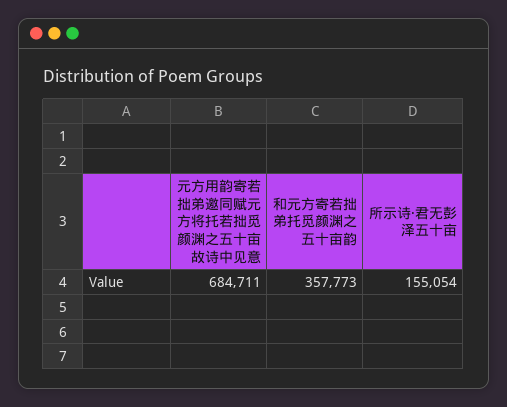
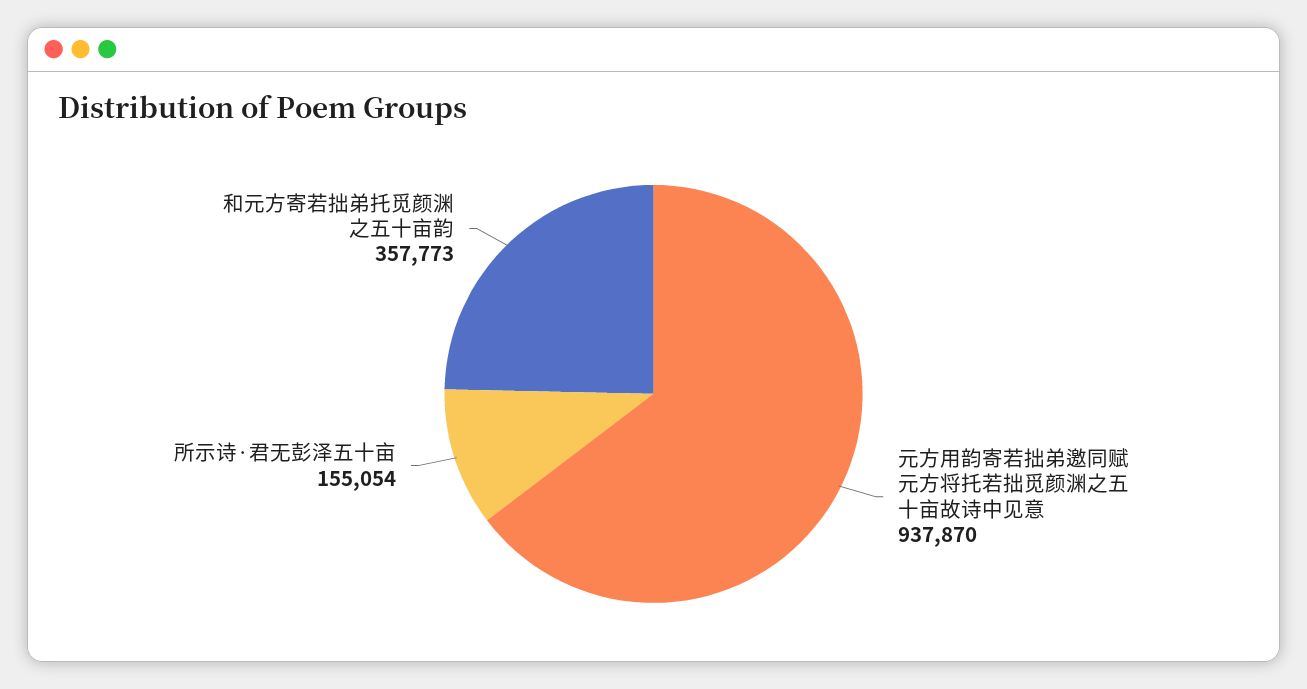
元方用韵寄若拙弟邀同赋元方将托若拙觅颜渊之五十亩故诗中见意: 684711 -> 937870

